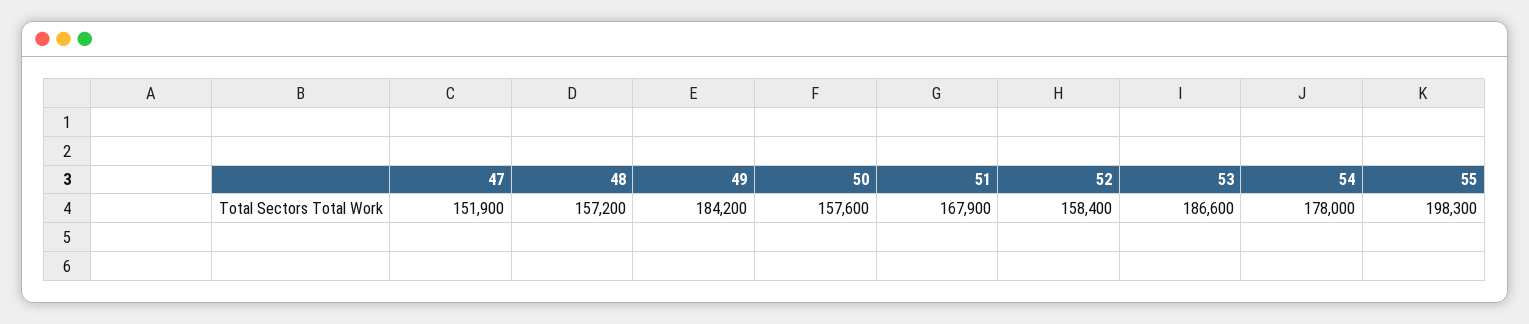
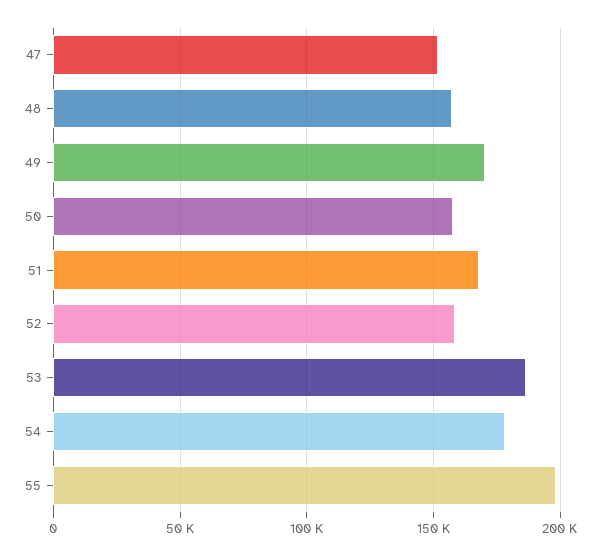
49: 184200 -> 170000

